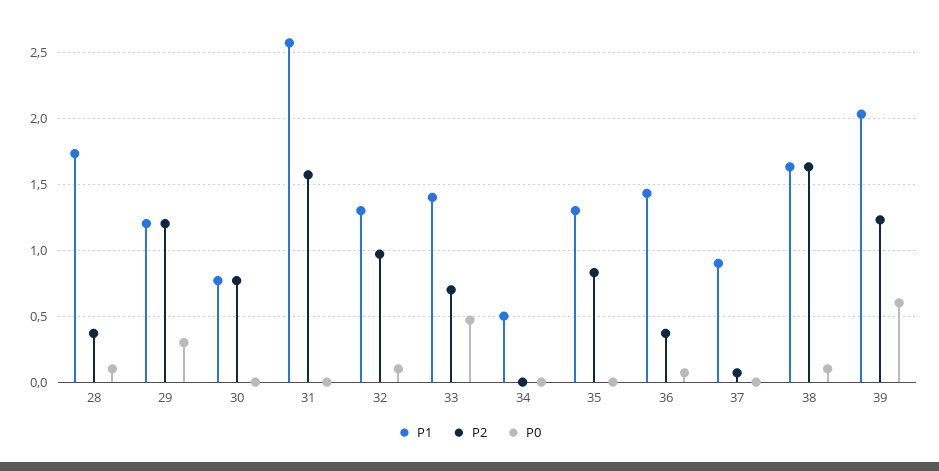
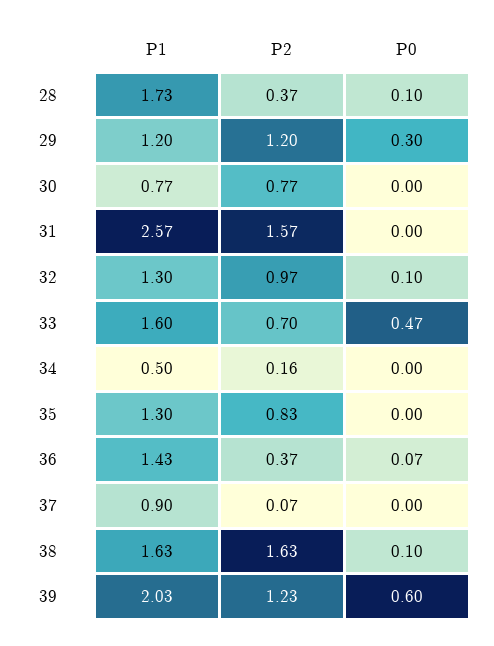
P1, 33: 1.4 -> 1.6
P2, 34: 0 -> 0.16

